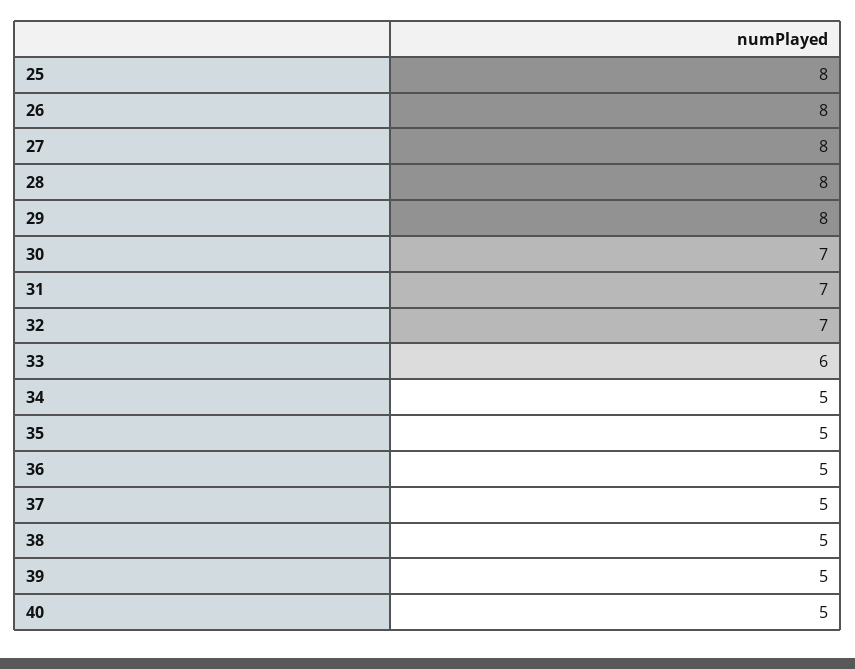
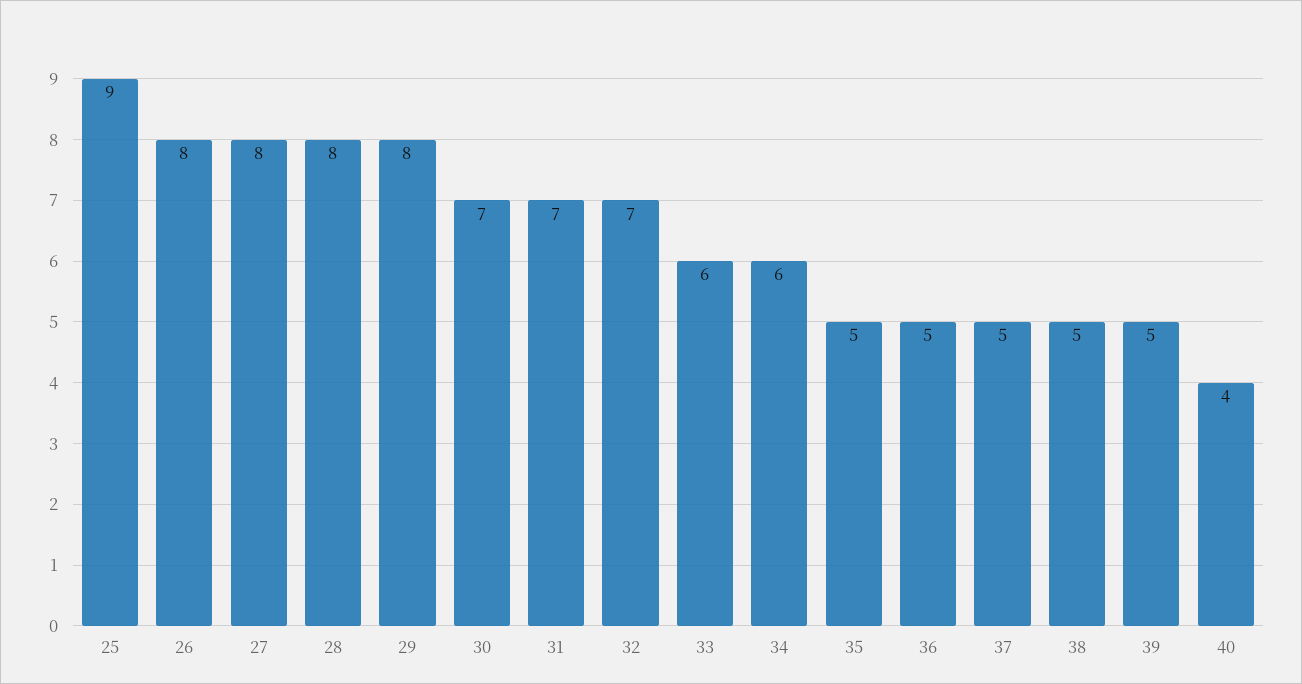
25: 8 -> 9
34: 5 -> 6
40: 5 -> 4

